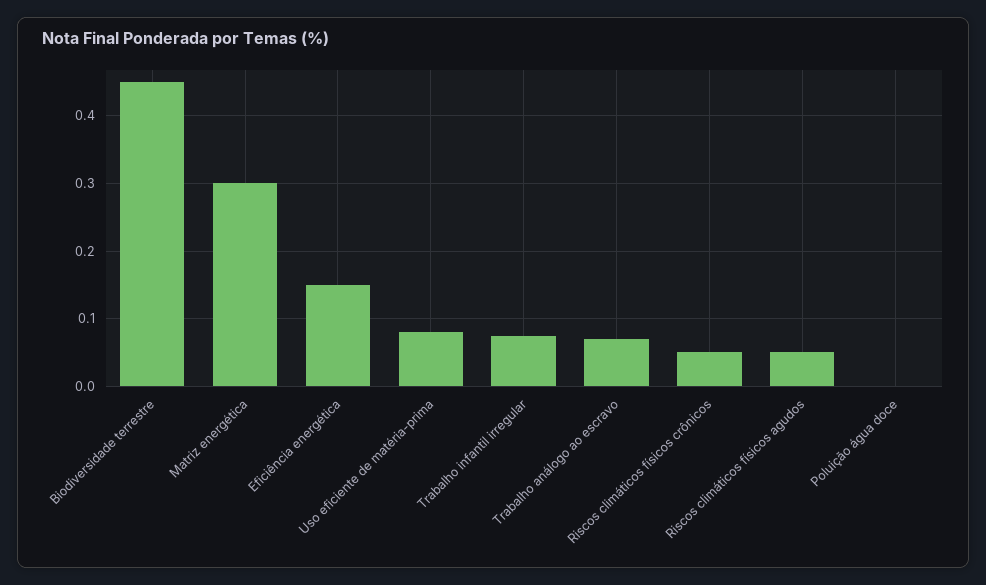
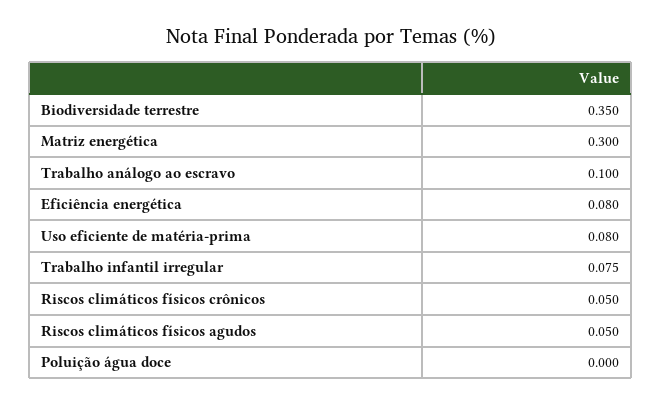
Biodiversidade terrestre: 0.45 -> 0.35
Eficiência energética: 0.15 -> 0.08
Trabalho análogo ao escravo: 0.07 -> 0.1

